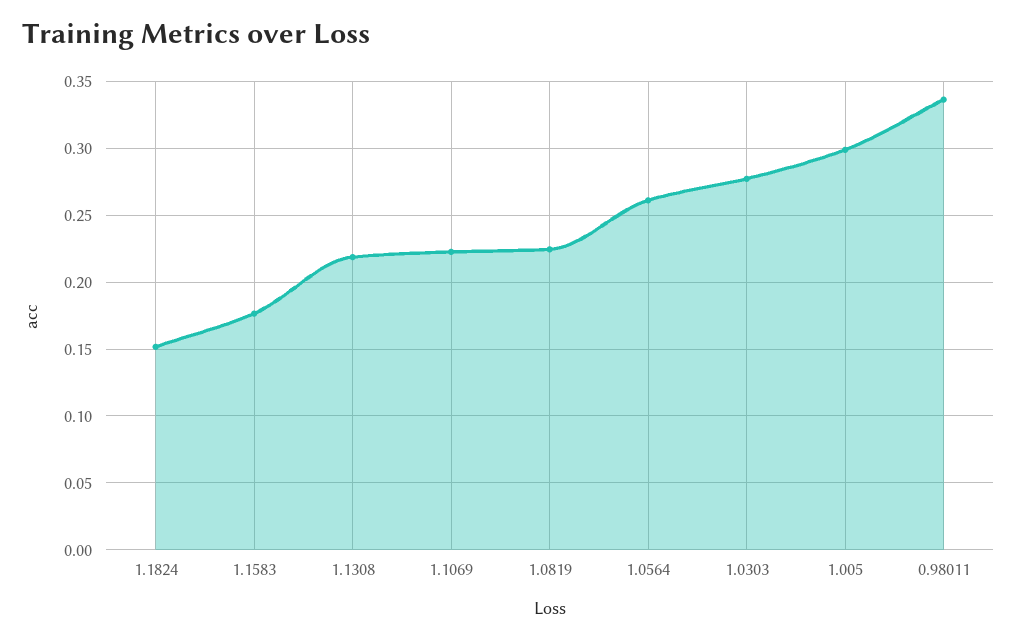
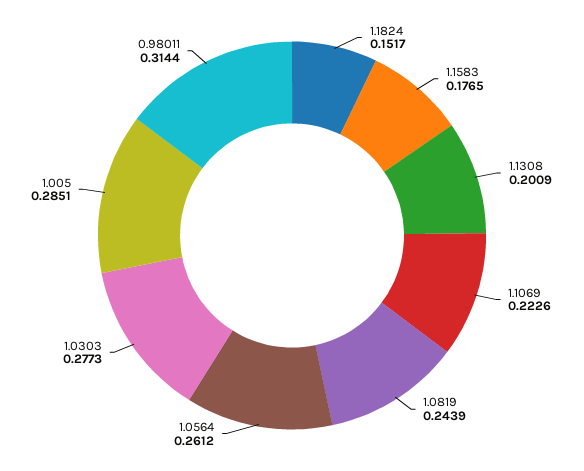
1.1308: 0.22 -> 0.2009
1.0819: 0.225 -> 0.2439
1.005: 0.3 -> 0.2851
0.98011: 0.335 -> 0.3144

